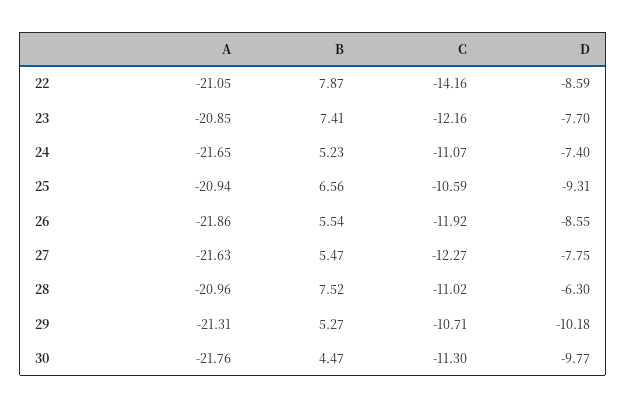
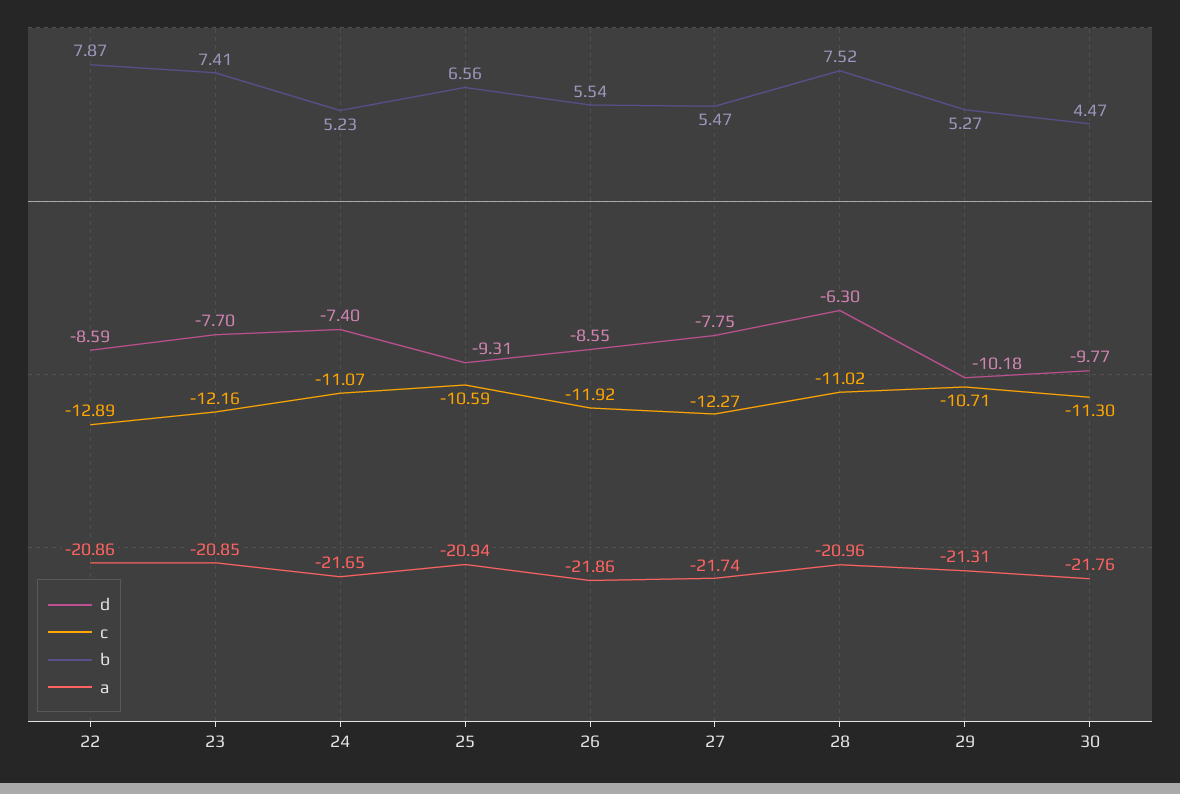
A, 22: -21.05 -> -20.86
C, 22: -14.16 -> -12.89
A, 27: -21.63 -> -21.74

